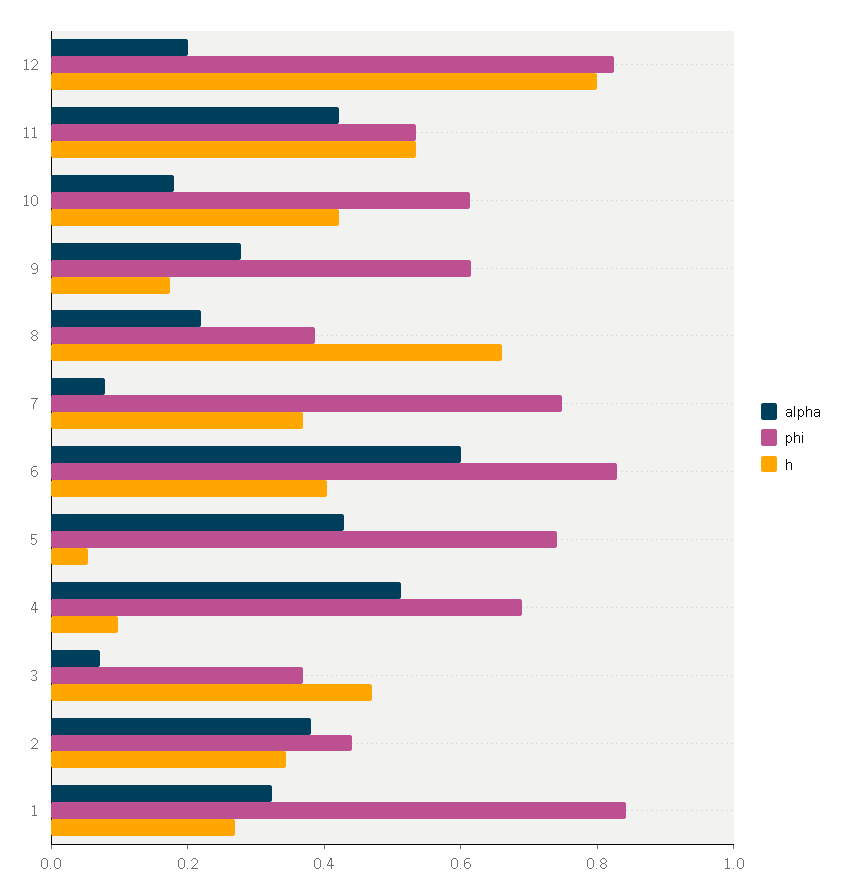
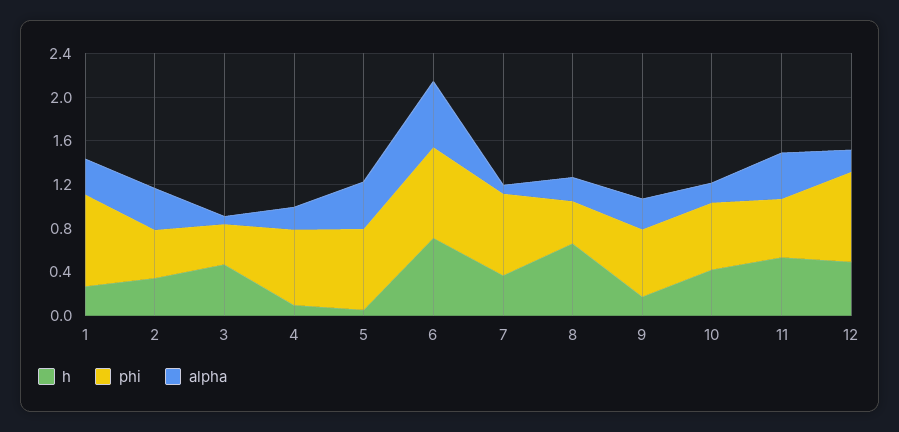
h, 12: 0.8 -> 0.5
h, 6: 0.4 -> 0.7
alpha, 4: 0.5 -> 0.2

